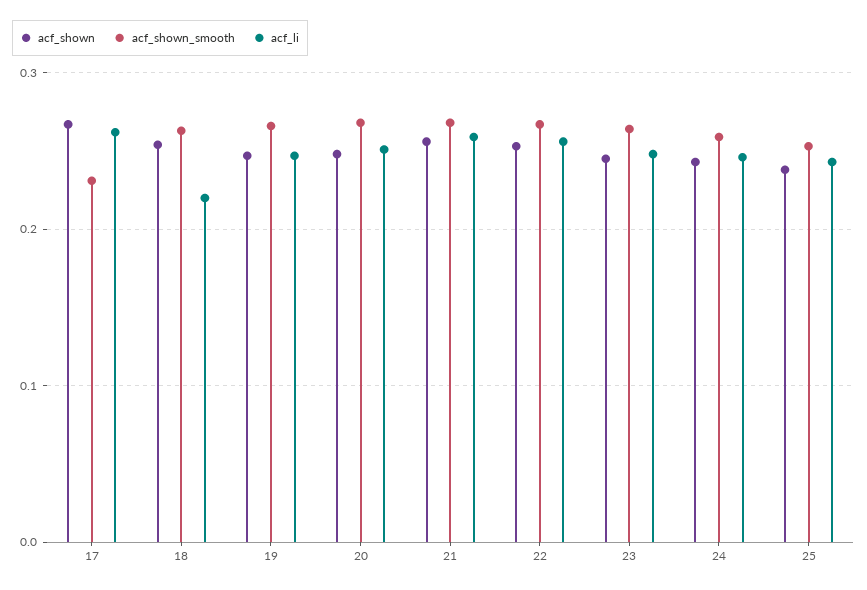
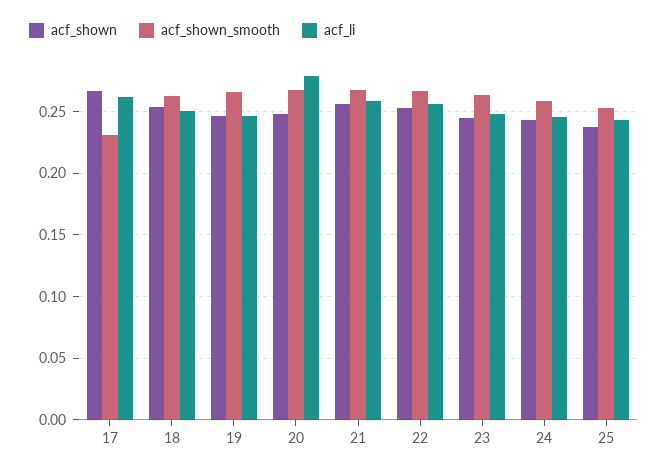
acf_li, 18: 0.22 -> 0.25
acf_li, 20: 0.25 -> 0.28

